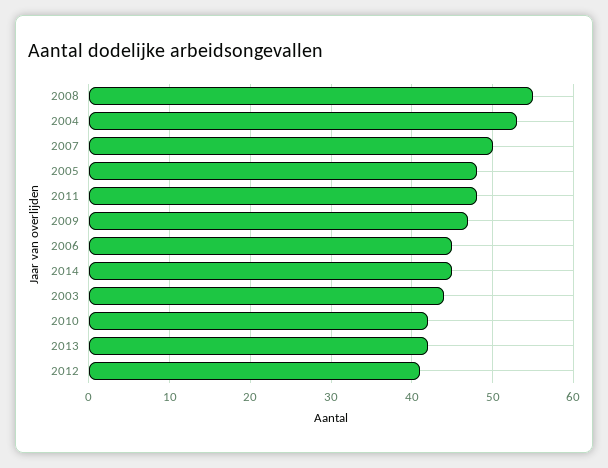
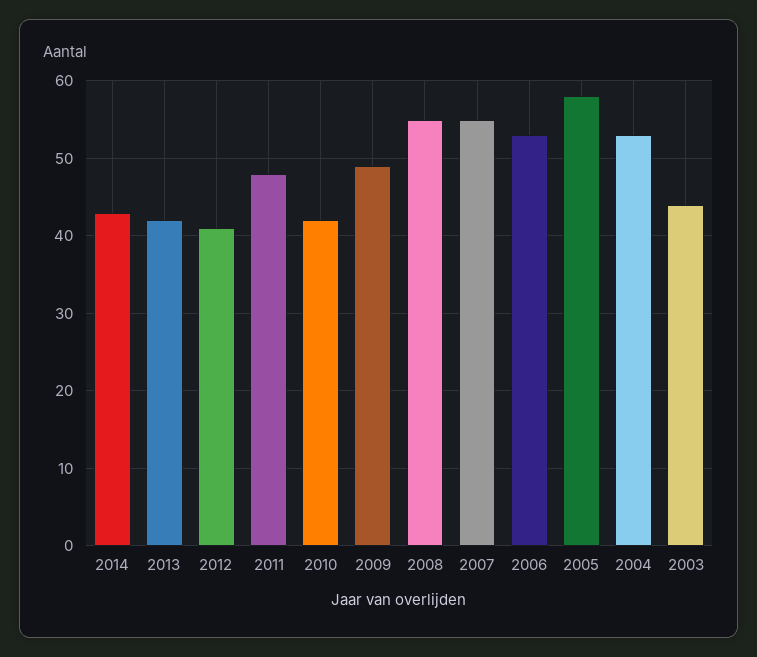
2007: 50 -> 55
2005: 48 -> 58
2009: 47 -> 49
2006: 45 -> 53
2014: 45 -> 43

